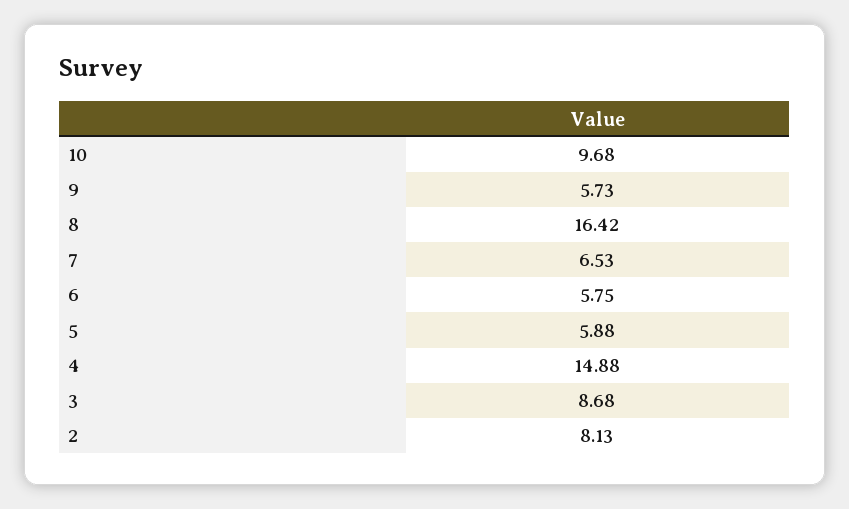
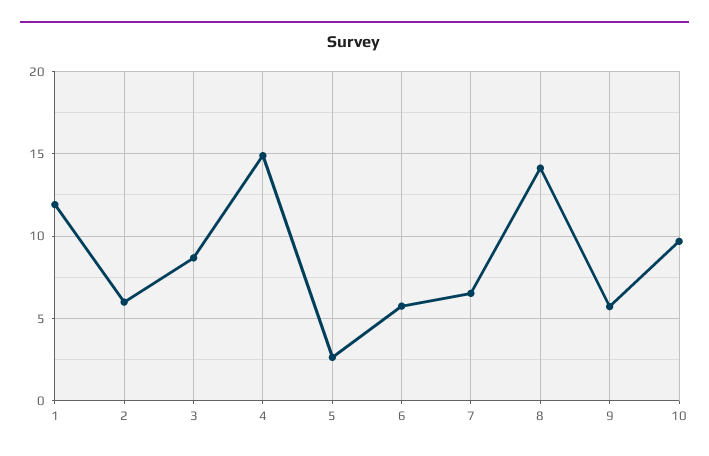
8: 16.42 -> 14
5: 5.88 -> 2.5
2: 8.13 -> 6
1: none -> 12

